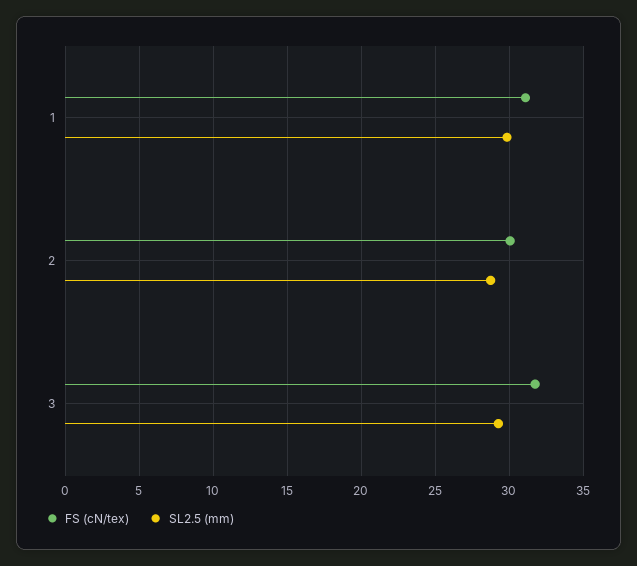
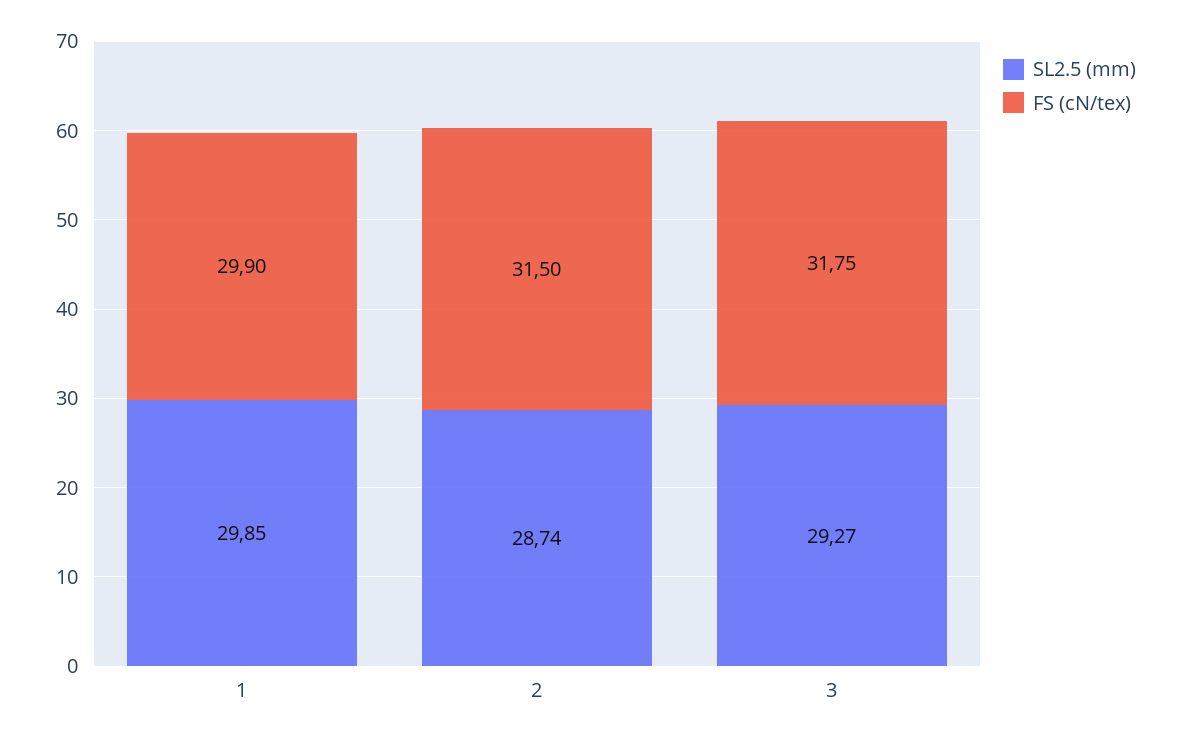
FS (cN/tex), 1: 31 -> 29.9
FS (cN/tex), 2: 30 -> 31.5

